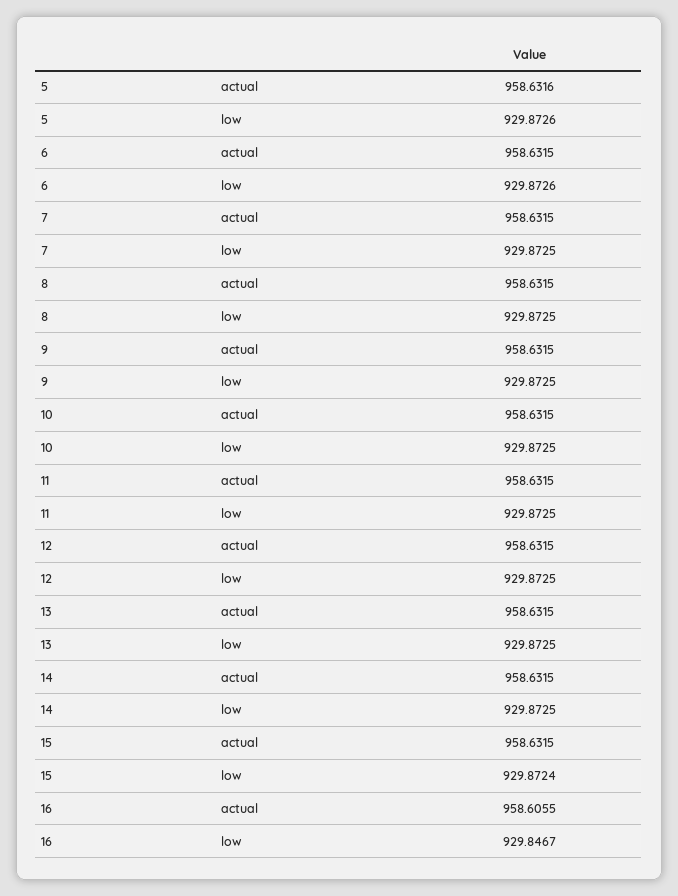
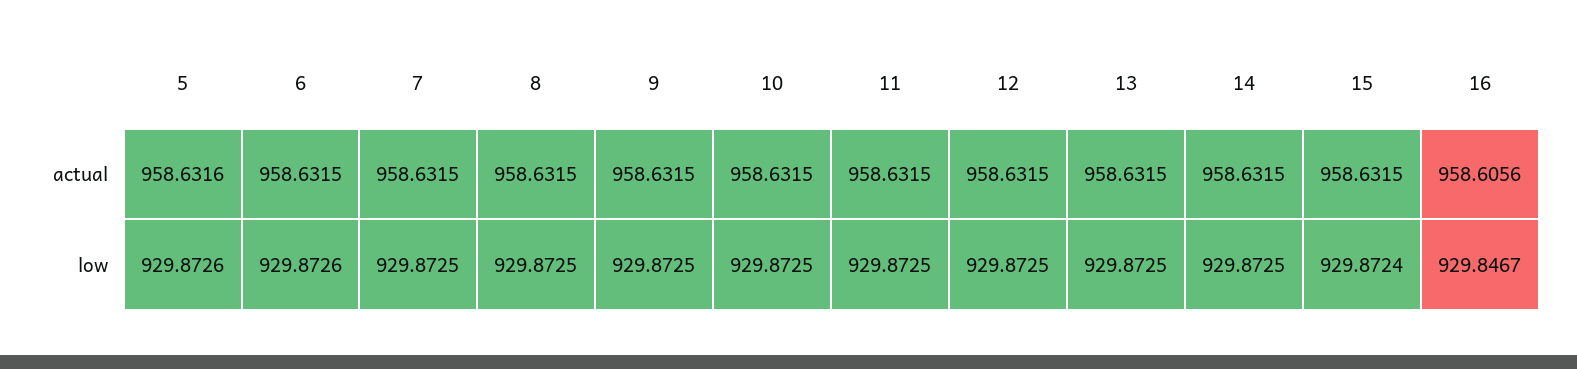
16, actual: 958.6055 -> 958.6056

